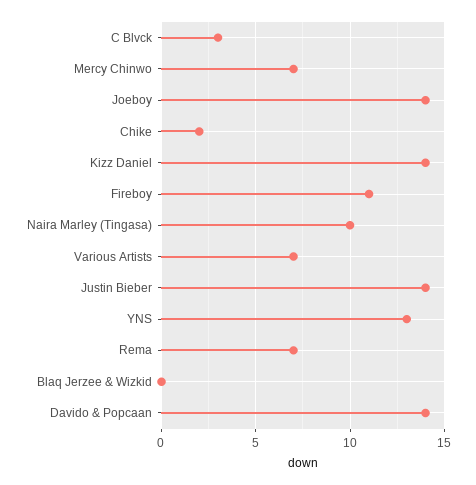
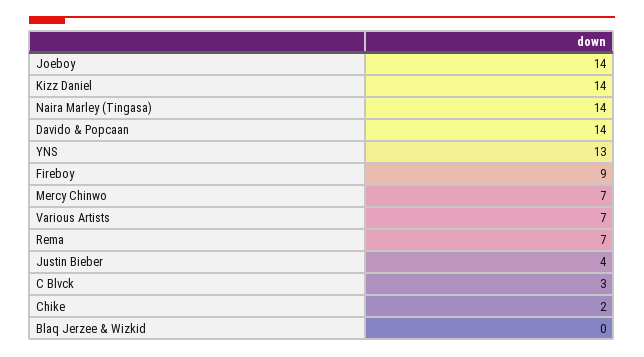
Fireboy: 11 -> 9
Naira Marley (Tingasa): 10 -> 14
Justin Bieber: 14 -> 4

